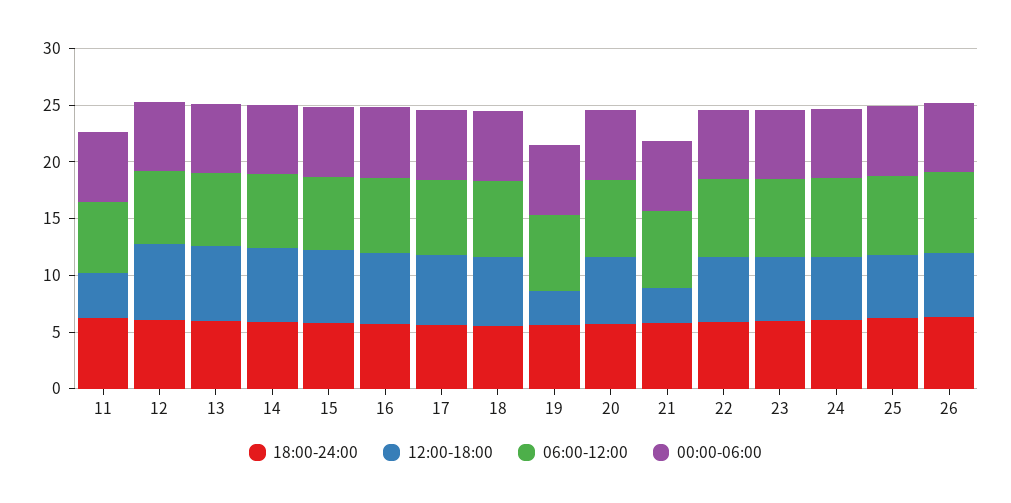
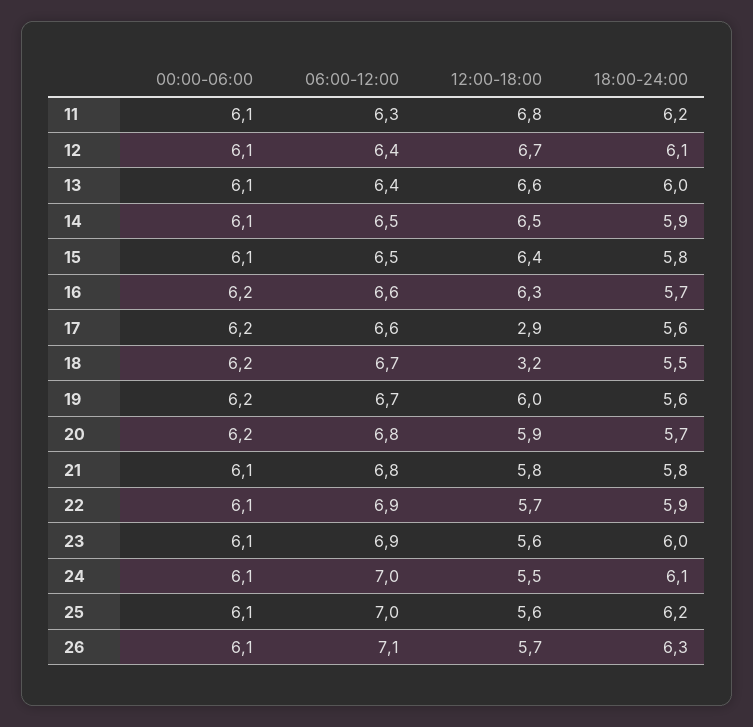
12:00-18:00, 11: 4 -> 6.8
12:00-18:00, 17: 6 -> 2.9
12:00-18:00, 18: 6 -> 3.2
12:00-18:00, 19: 3 -> 6
12:00-18:00, 21: 3 -> 5.8

